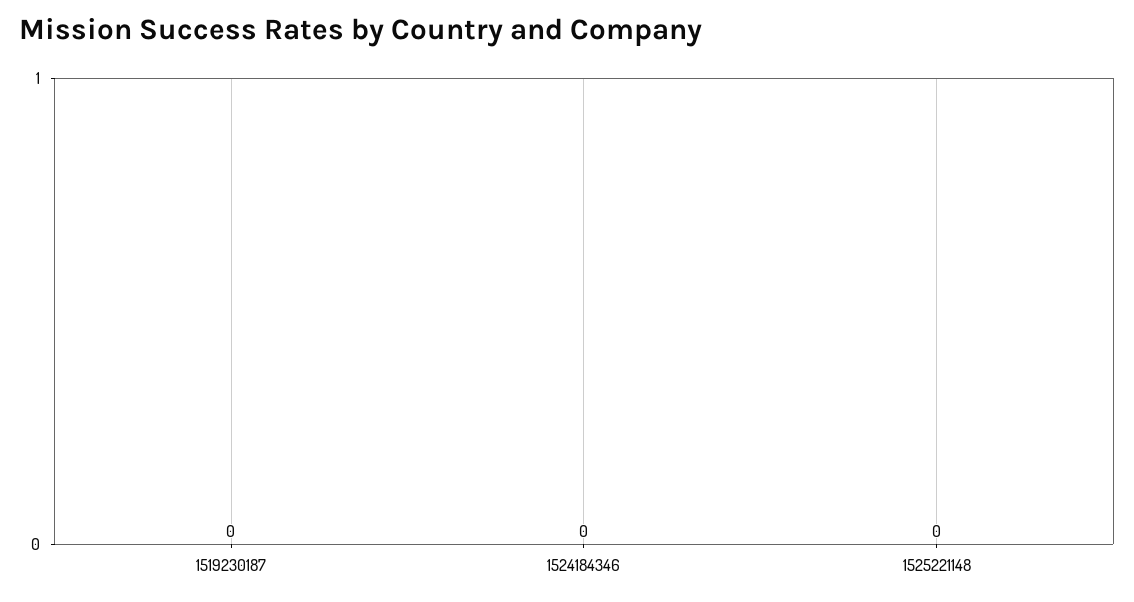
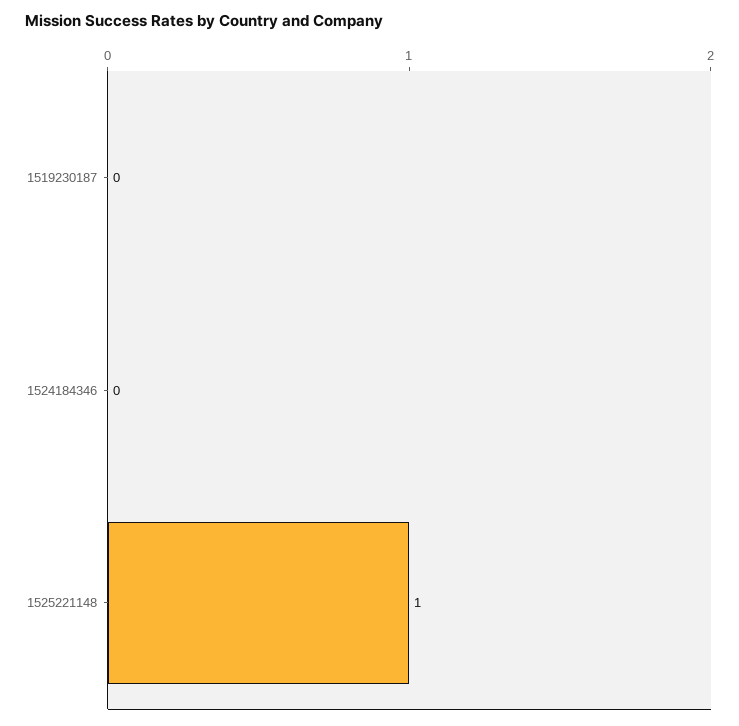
1525221148: 0 -> 1

